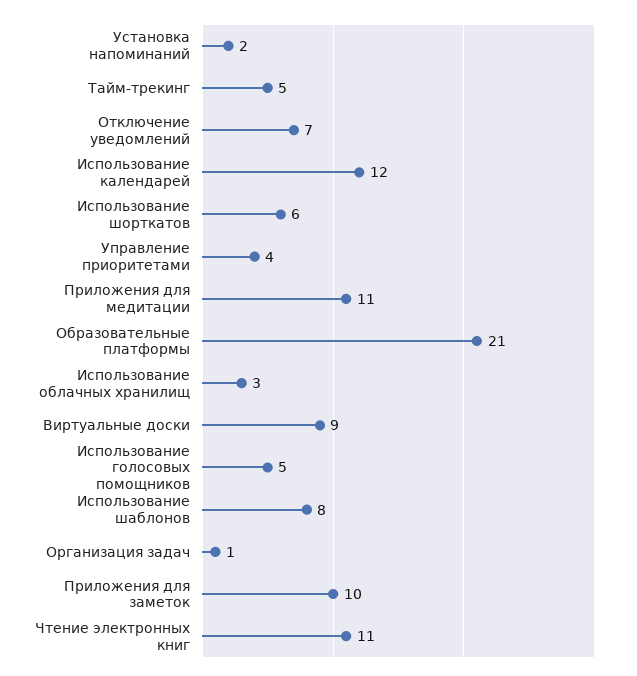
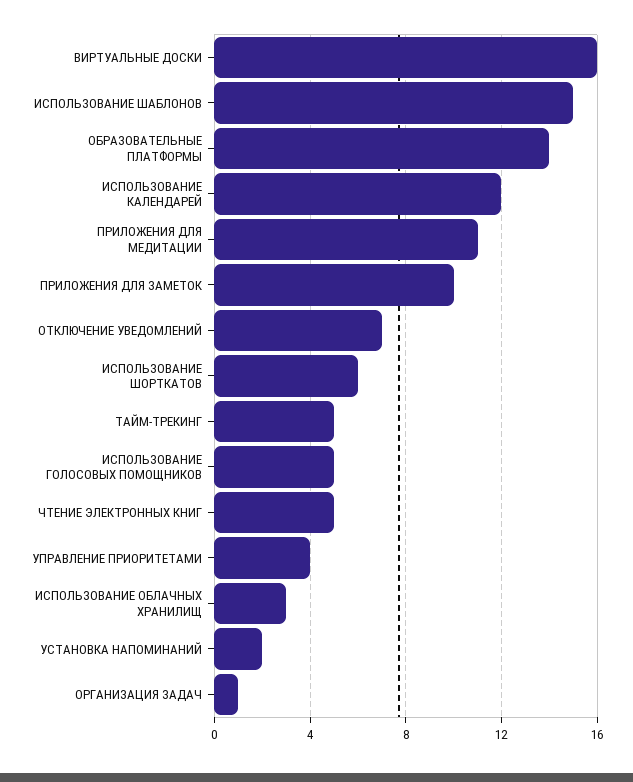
Образовательные платформы: 21 -> 14
Виртуальные доски: 9 -> 16
Использование шаблонов: 8 -> 15
Чтение электронных книг: 11 -> 5

